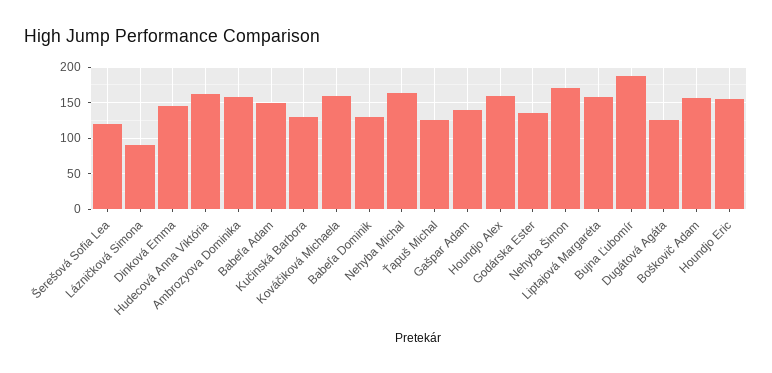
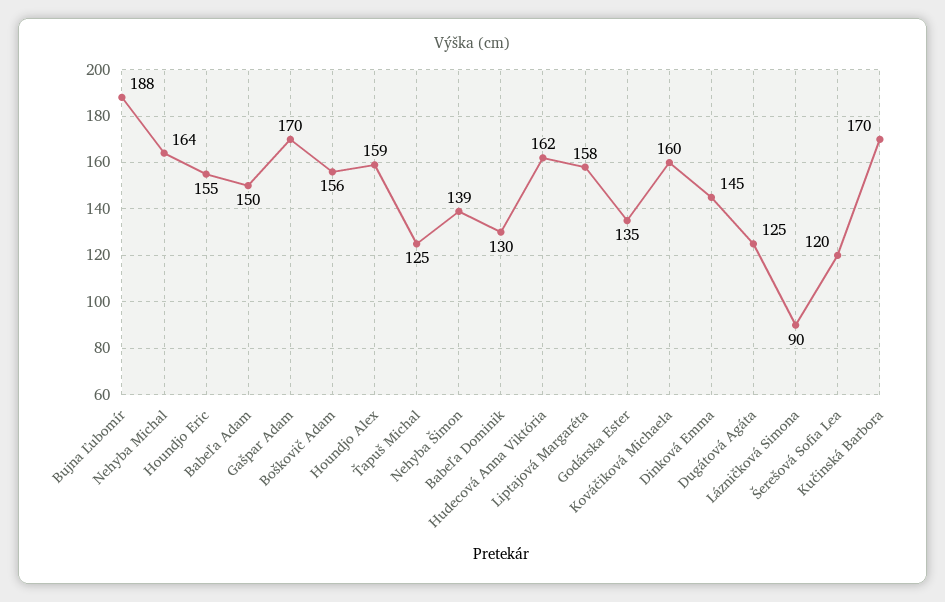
Ambrozyova Dominika: 160 -> none
Kučinská Barbora: 130 -> 170
Gašpar Adam: 140 -> 170
Nehyba Šimon: 170 -> 139

